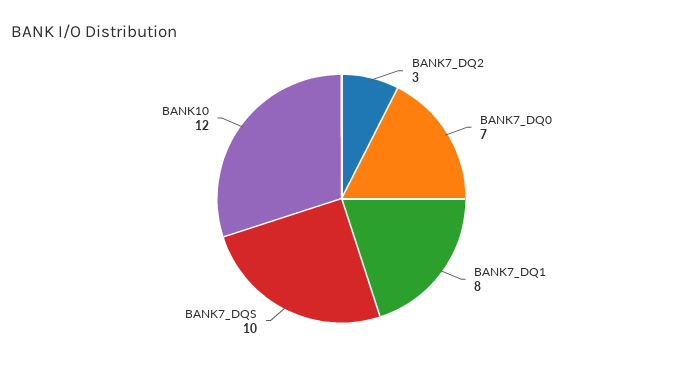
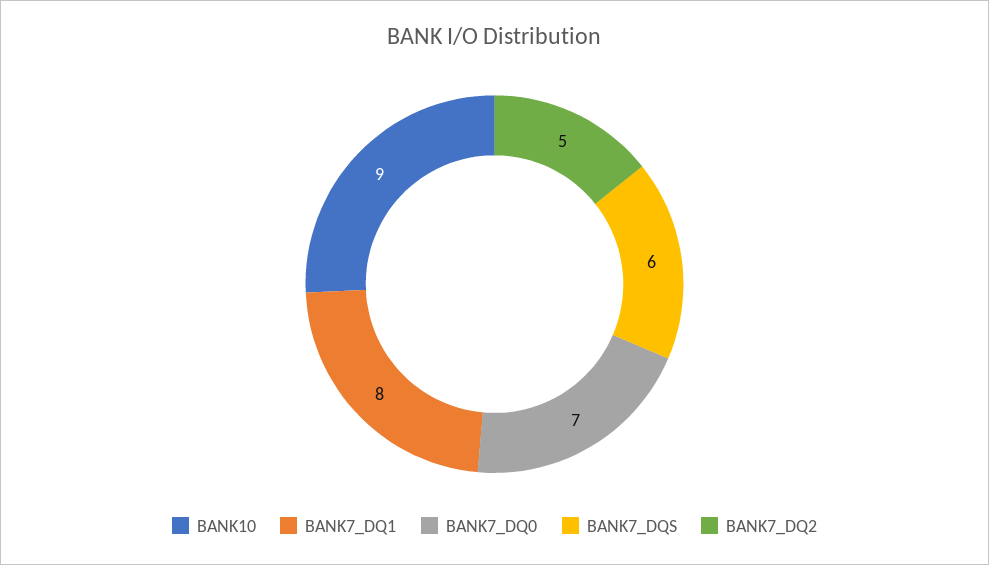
BANK7_DQ2: 3 -> 5
BANK7_DQS: 10 -> 6
BANK10: 12 -> 9

